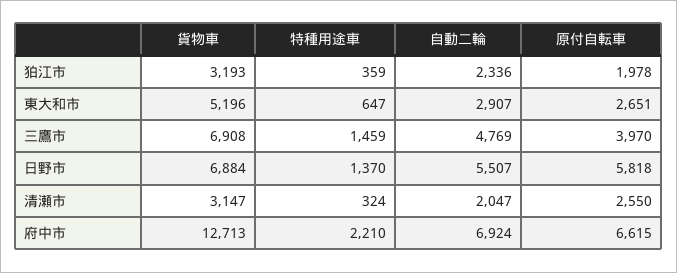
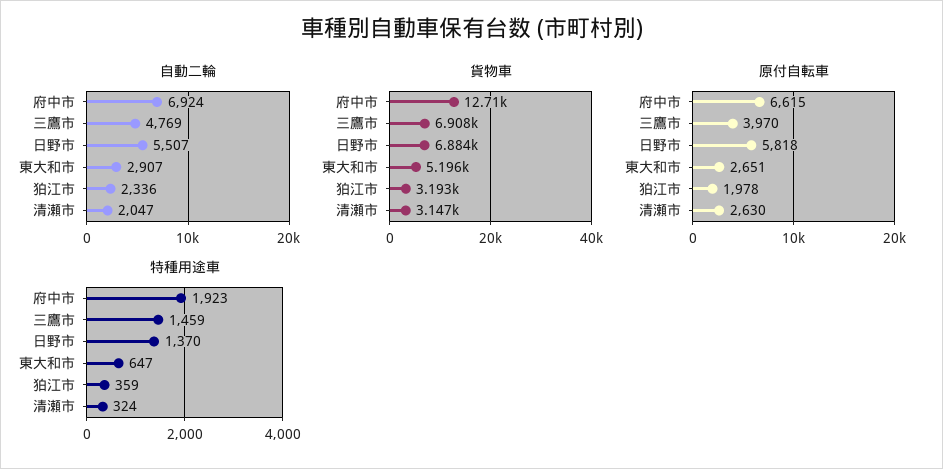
原付自転車, 清瀬市: 2550 -> 2630
特種用途車, 府中市: 2210 -> 1923

